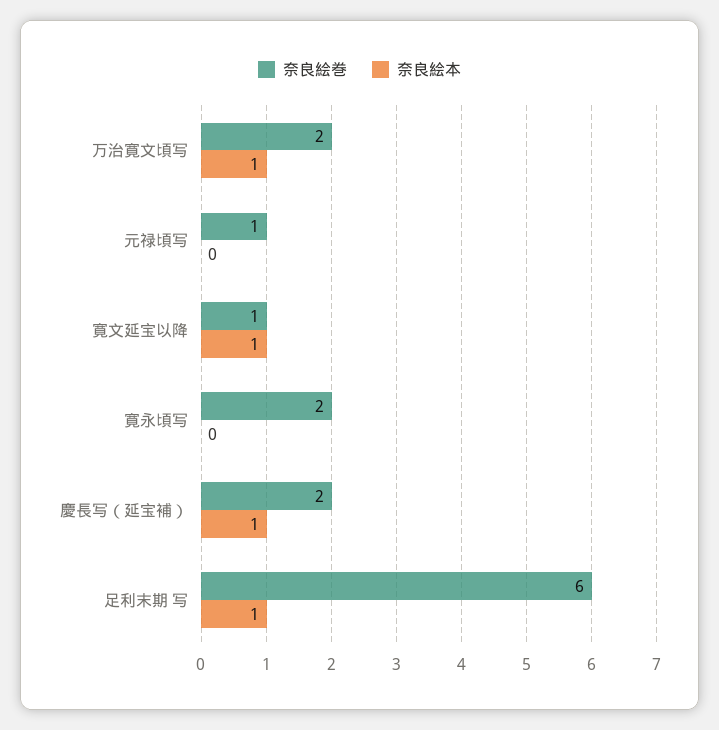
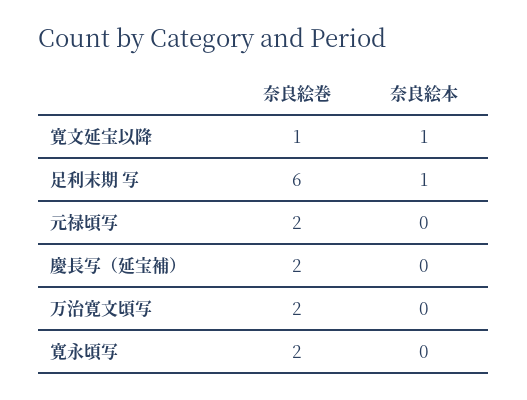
奈良絵本, 万治寛文頃写: 1 -> 0
奈良絵巻, 元禄頃写: 1 -> 2
奈良絵本, 慶長写（延宝補）: 1 -> 0

